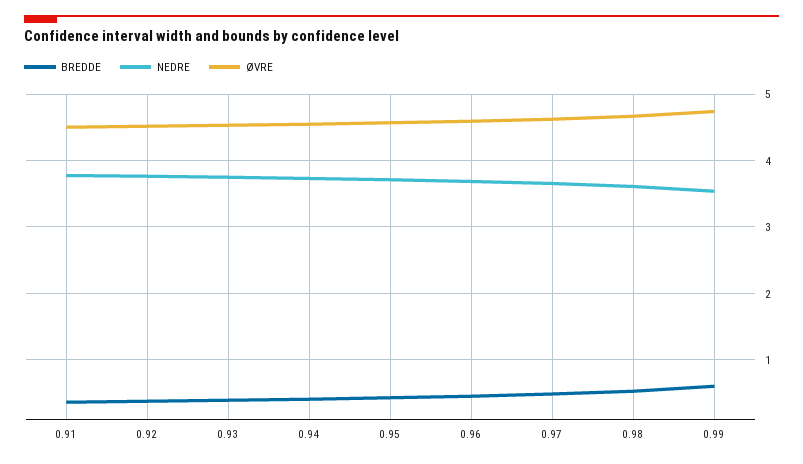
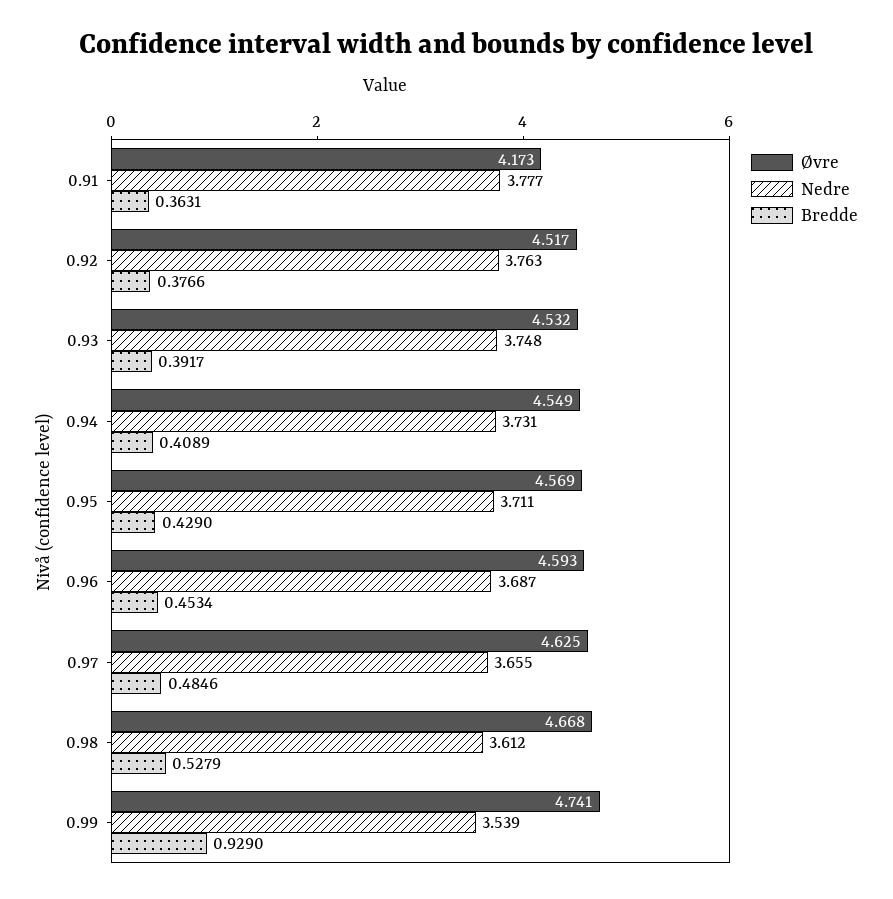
ØVRE, 0.91: 4.5 -> 4.173
BREDDE, 0.99: 0.6 -> 0.929

